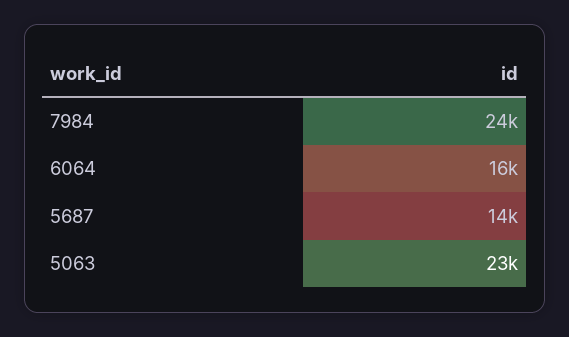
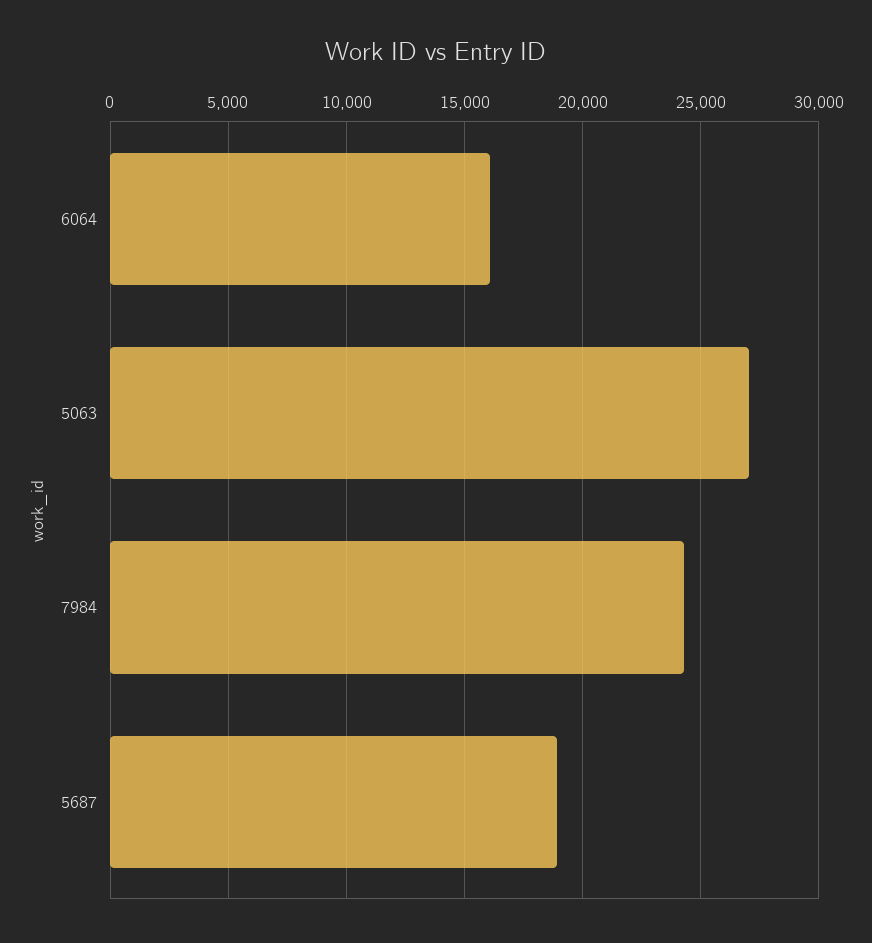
5687: 14000 -> 19000
5063: 23000 -> 27000

